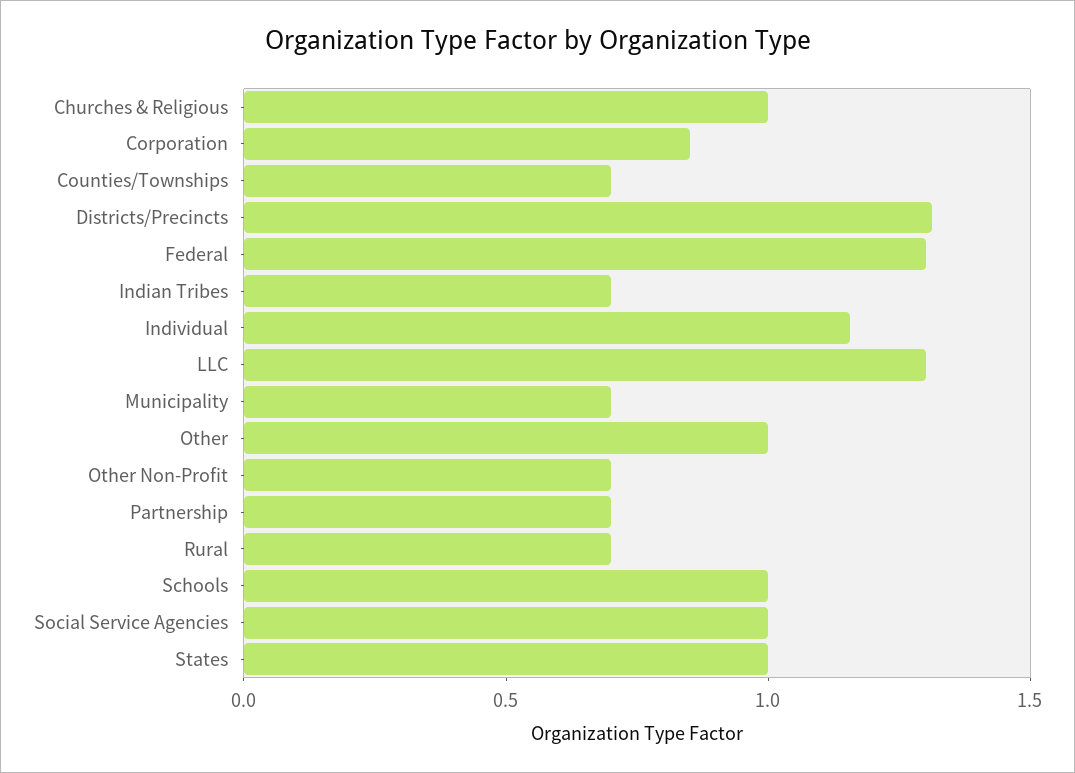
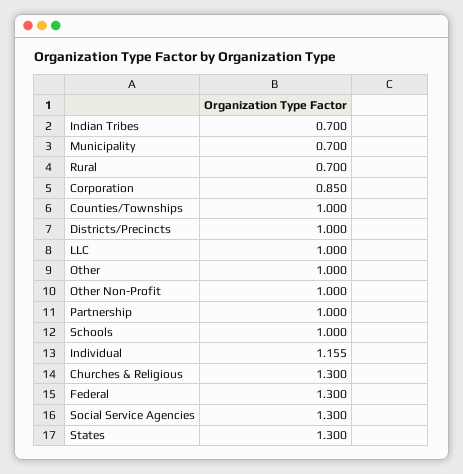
Churches & Religious: 1 -> 1.3
Counties/Townships: 0.7 -> 1
Districts/Precincts: 1.3 -> 1
LLC: 1.3 -> 1
Other Non-Profit: 0.7 -> 1
Partnership: 0.7 -> 1
Social Service Agencies: 1 -> 1.3
States: 1 -> 1.3

